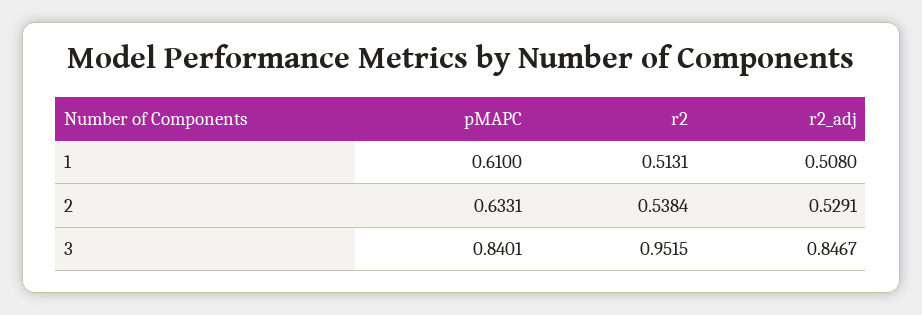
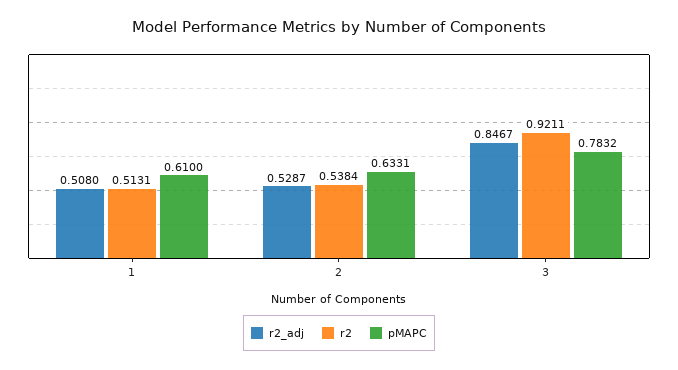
r2_adj, 2: 0.5291 -> 0.5287
pMAPC, 3: 0.8401 -> 0.7832
r2, 3: 0.9515 -> 0.9211

